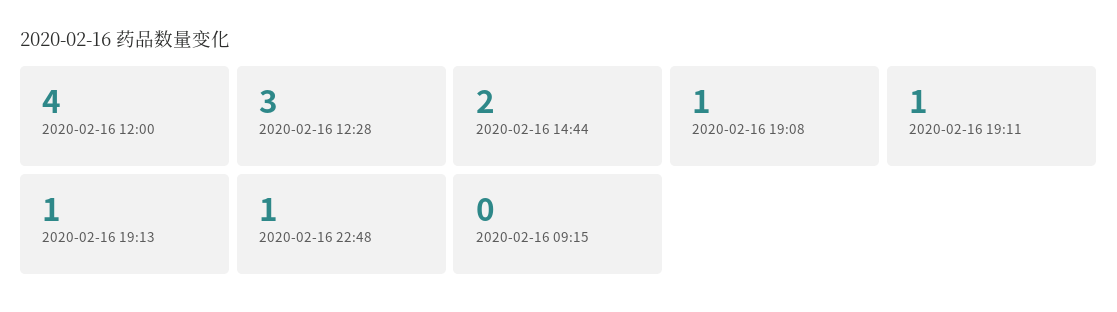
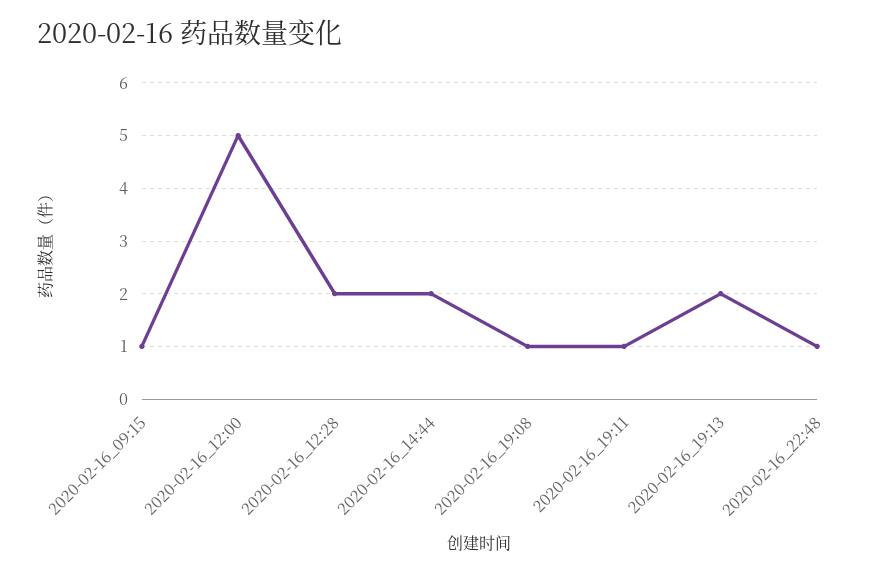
2020-02-16 12:00: 4 -> 5
2020-02-16 12:28: 3 -> 2
2020-02-16 19:13: 1 -> 2
2020-02-16 09:15: 0 -> 1

